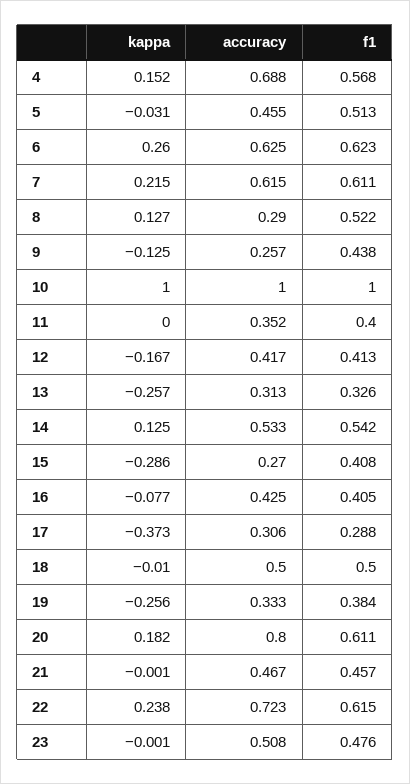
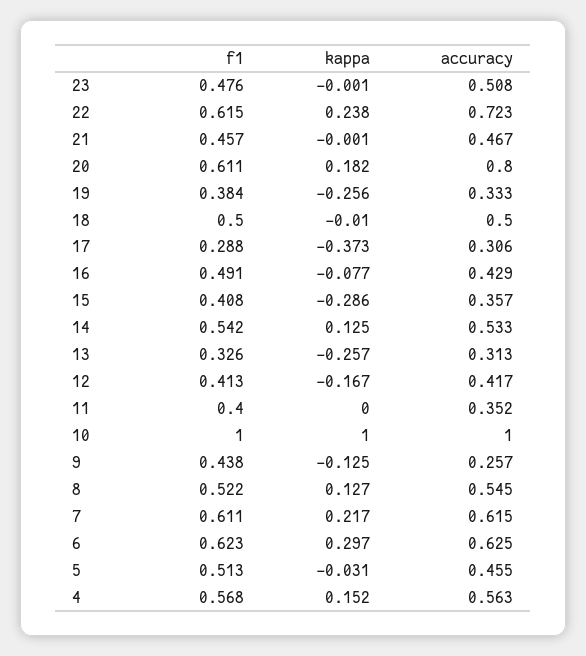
accuracy, 4: 0.688 -> 0.563
kappa, 6: 0.26 -> 0.297
kappa, 7: 0.215 -> 0.217
accuracy, 8: 0.29 -> 0.545
accuracy, 15: 0.27 -> 0.357
accuracy, 16: 0.425 -> 0.429
f1, 16: 0.405 -> 0.491

